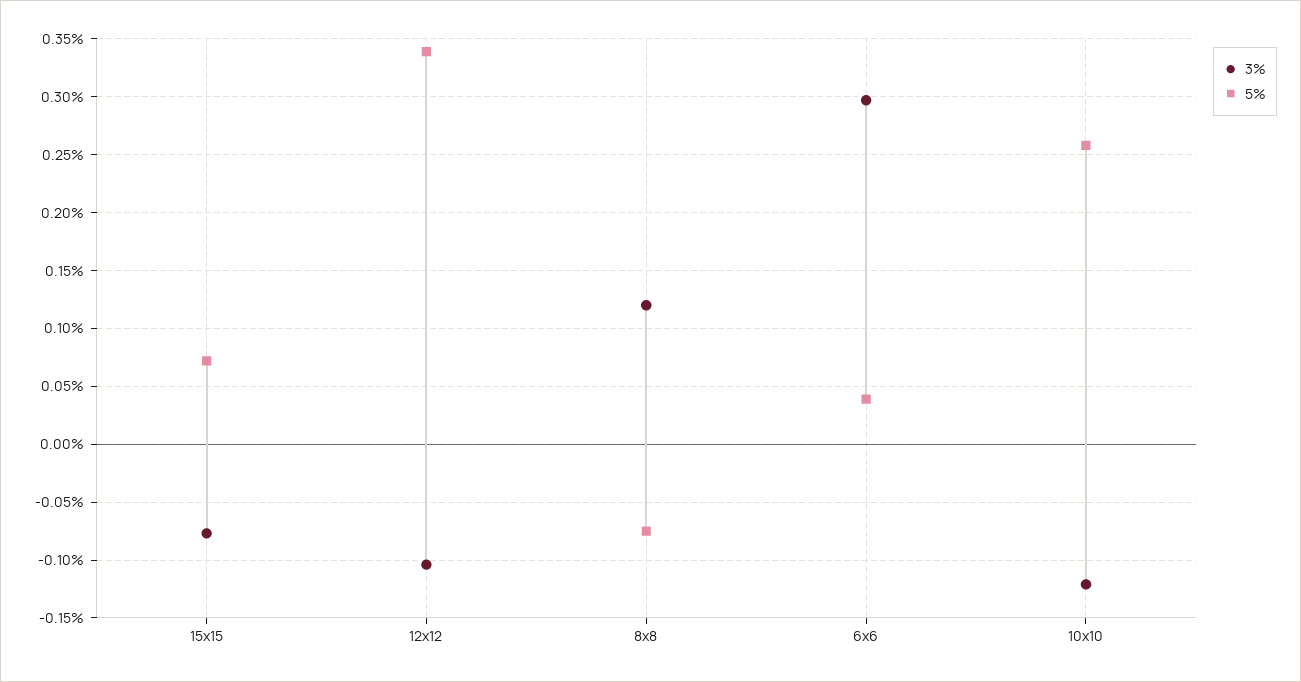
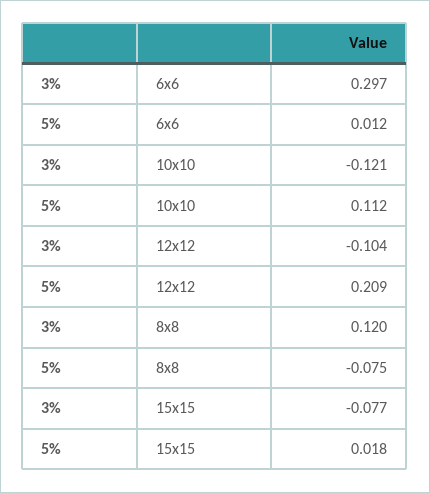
5%, 15x15: 0.07 -> 0.018
5%, 12x12: 0.34 -> 0.209
5%, 6x6: 0.04 -> 0.012
5%, 10x10: 0.26 -> 0.112

